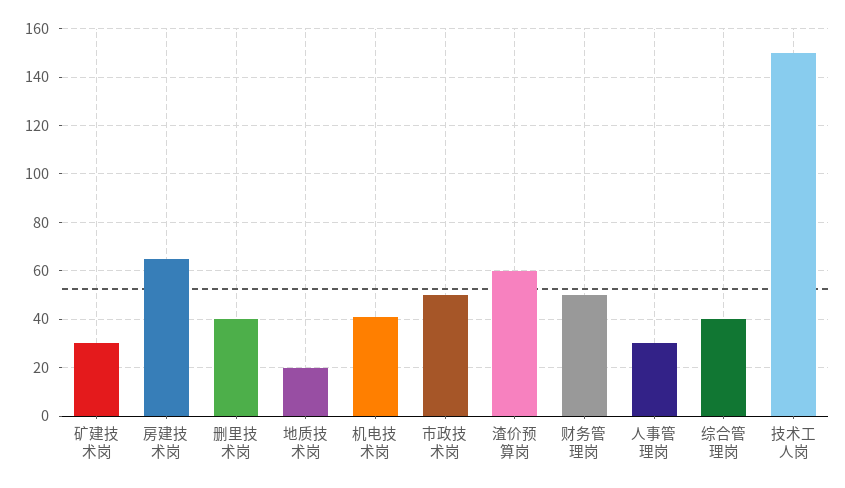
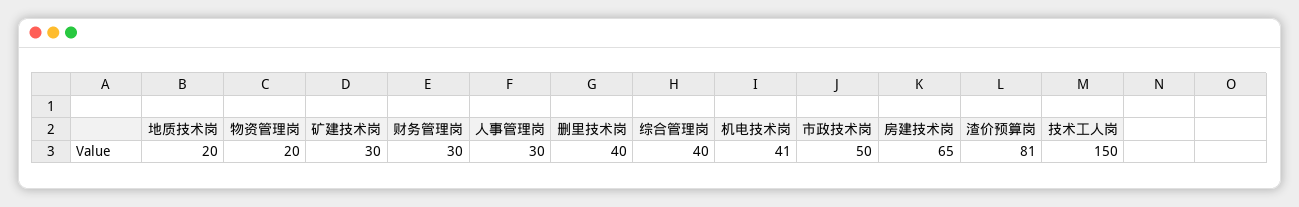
渣价预算岗: 60 -> 81
财务管理岗: 50 -> 30
物资管理岗: none -> 20

